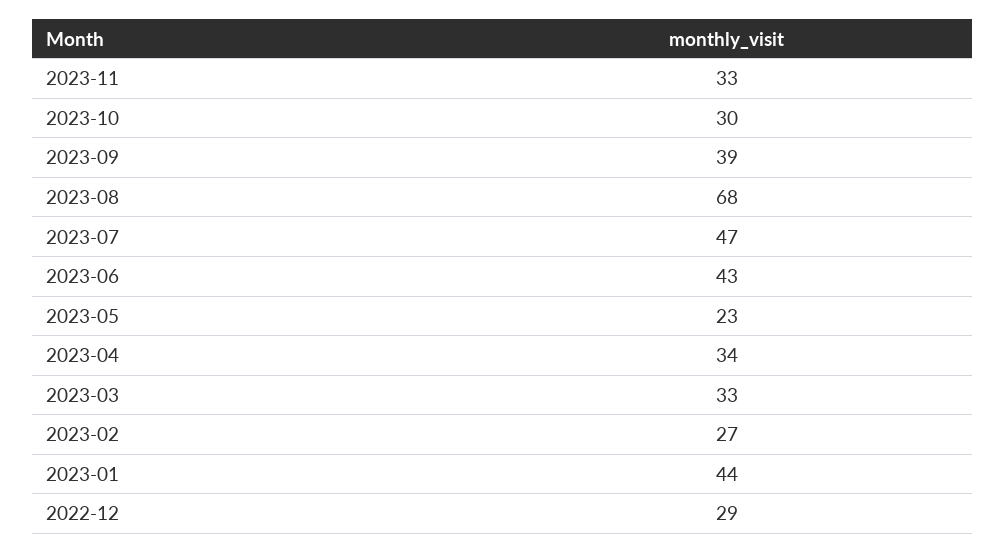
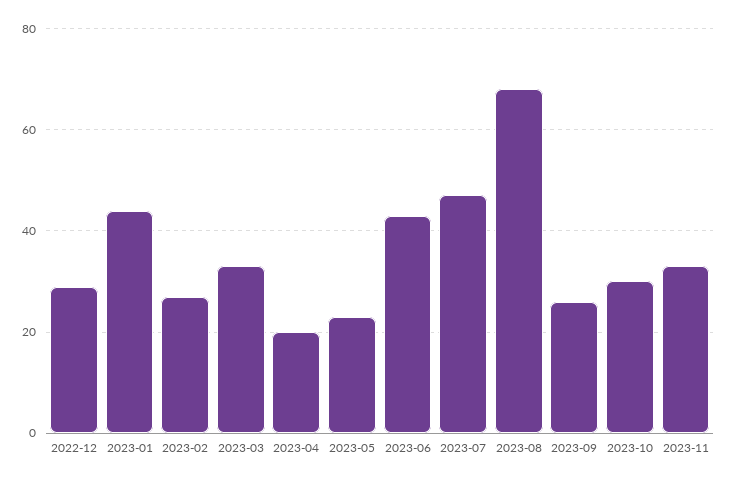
2023-09: 39 -> 25
2023-04: 34 -> 20

